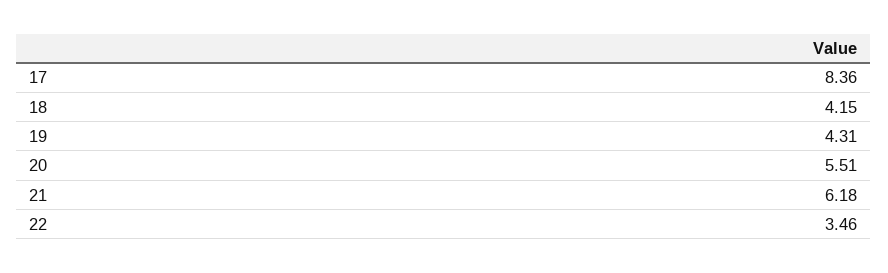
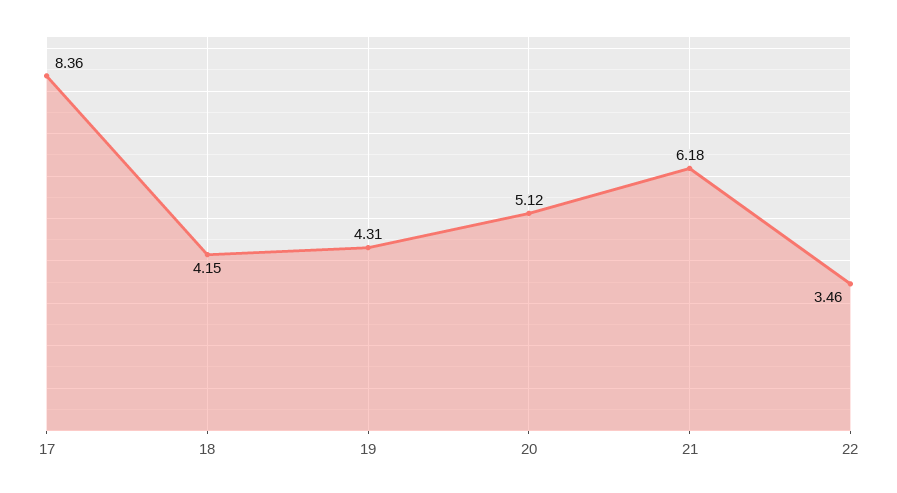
20: 5.51 -> 5.12

